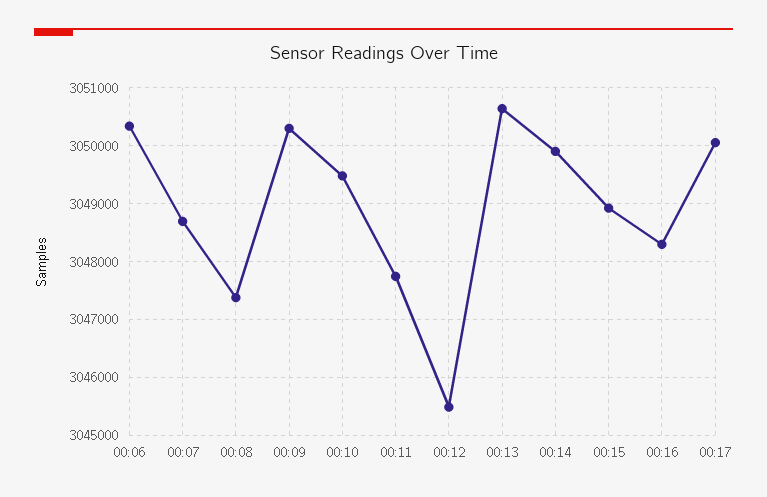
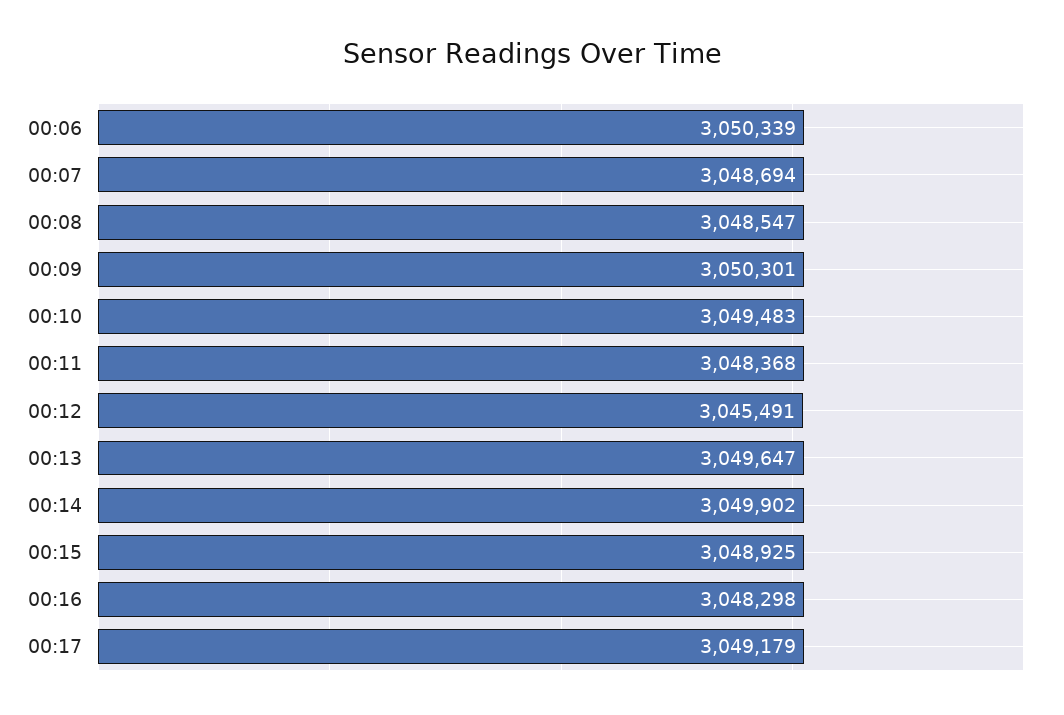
00:08: 3047400 -> 3048547
00:11: 3047800 -> 3048368
00:13: 3050600 -> 3049647
00:17: 3050000 -> 3049179

